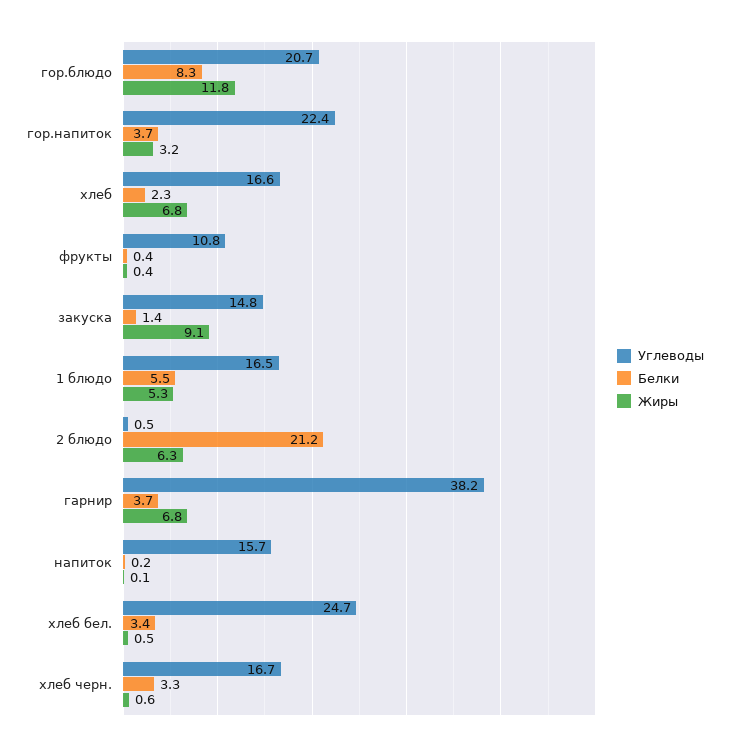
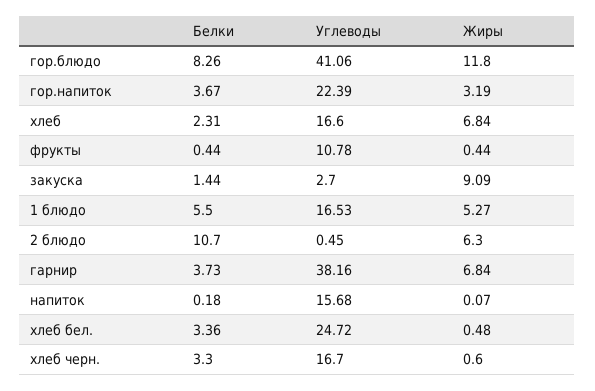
Углеводы, гор.блюдо: 20.7 -> 41.06
Углеводы, закуска: 14.8 -> 2.7
Белки, 2 блюдо: 21.2 -> 10.7

